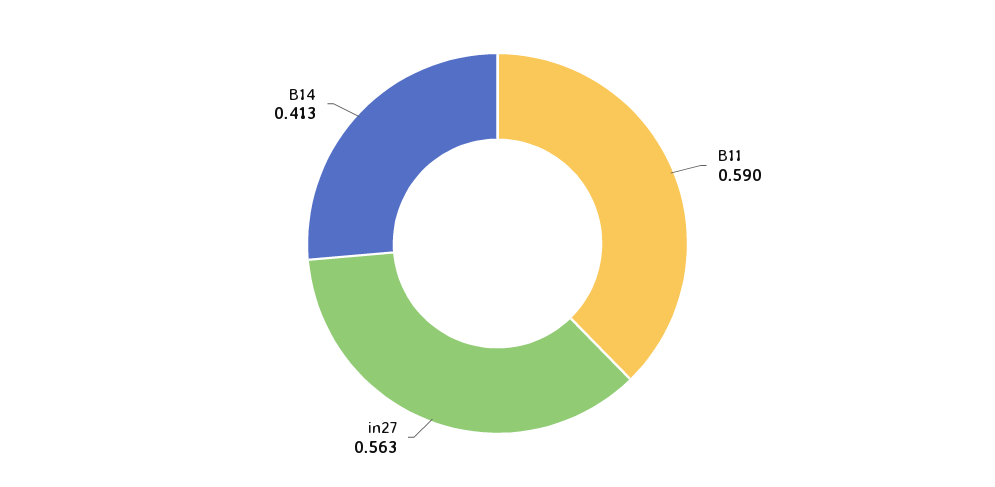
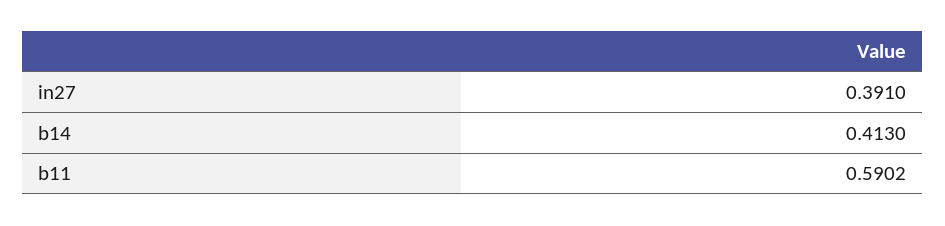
in27: 0.563 -> 0.391

